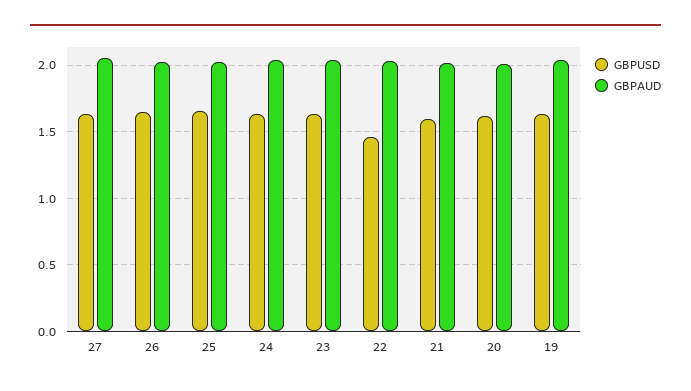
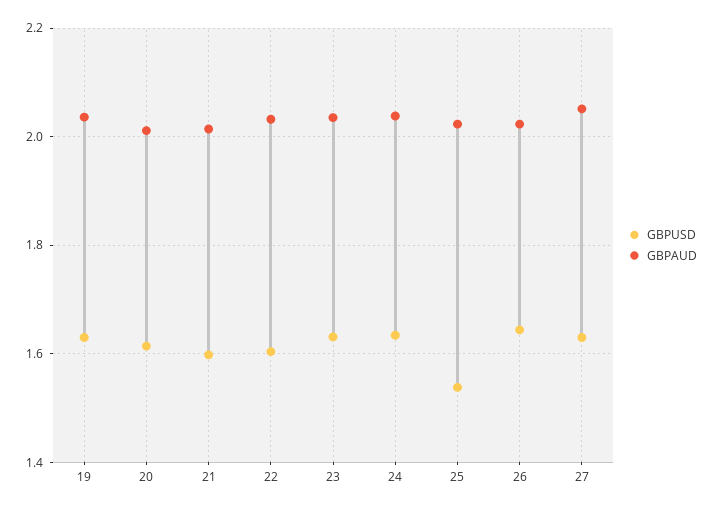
GBPUSD, 25: 1.65 -> 1.54
GBPUSD, 22: 1.45 -> 1.6

